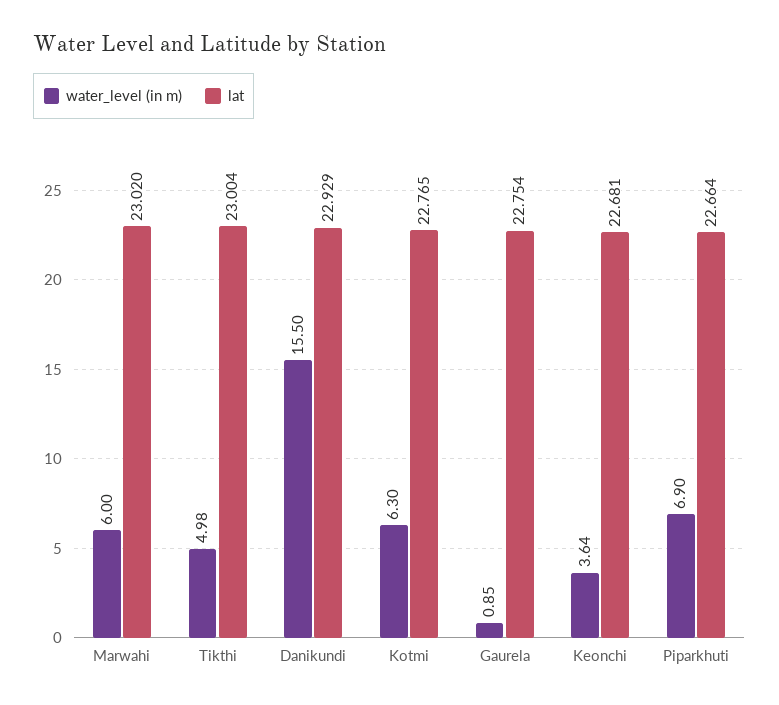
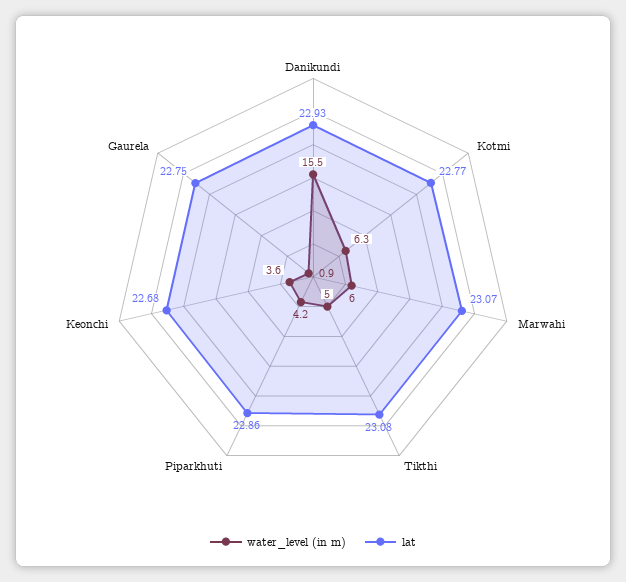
lat, Marwahi: 23.02 -> 23.07
lat, Tikthi: 23.004 -> 23.08
water_level (in m), Piparkhuti: 6.9 -> 4.2
lat, Piparkhuti: 22.664 -> 22.86

